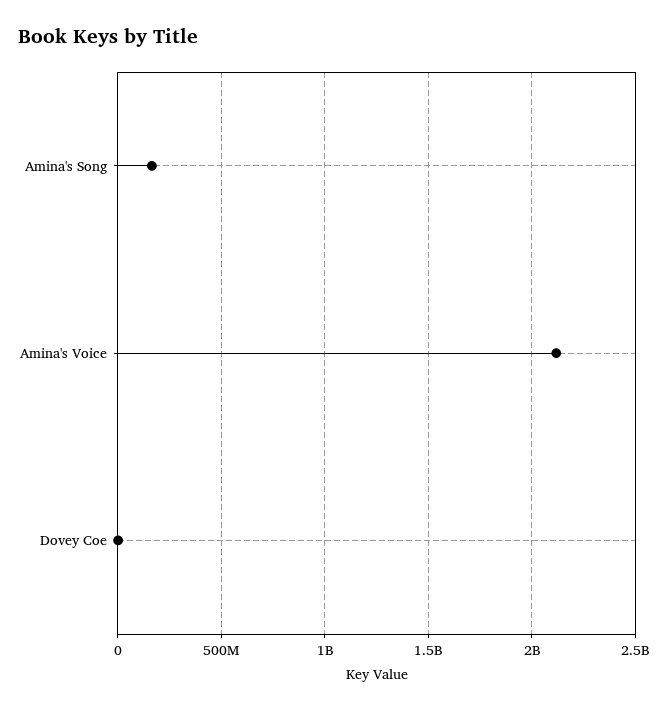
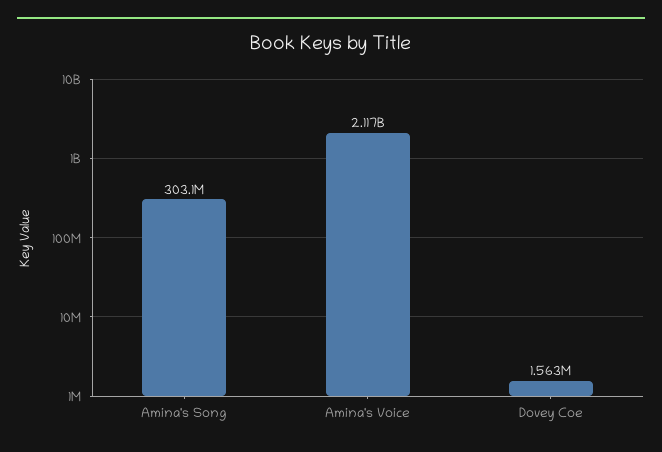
Amina's Song: 150000000 -> 303100000

